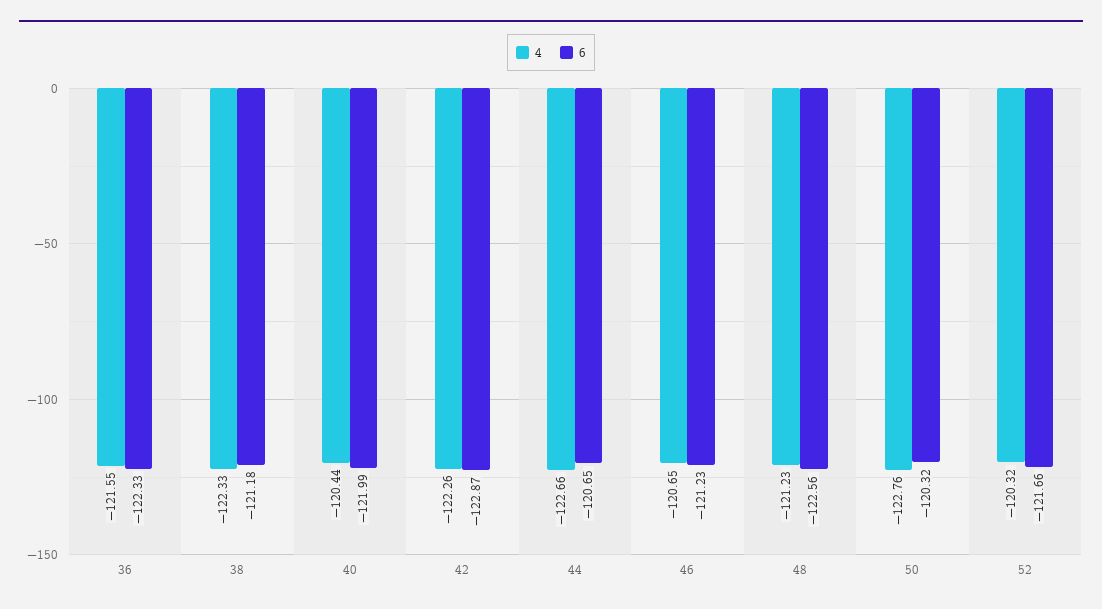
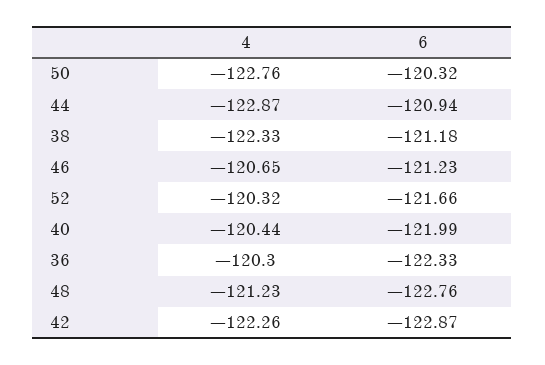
4, 36: -121.55 -> -120.3
4, 44: -122.66 -> -122.87
6, 44: -120.65 -> -120.94
6, 48: -122.56 -> -122.76

